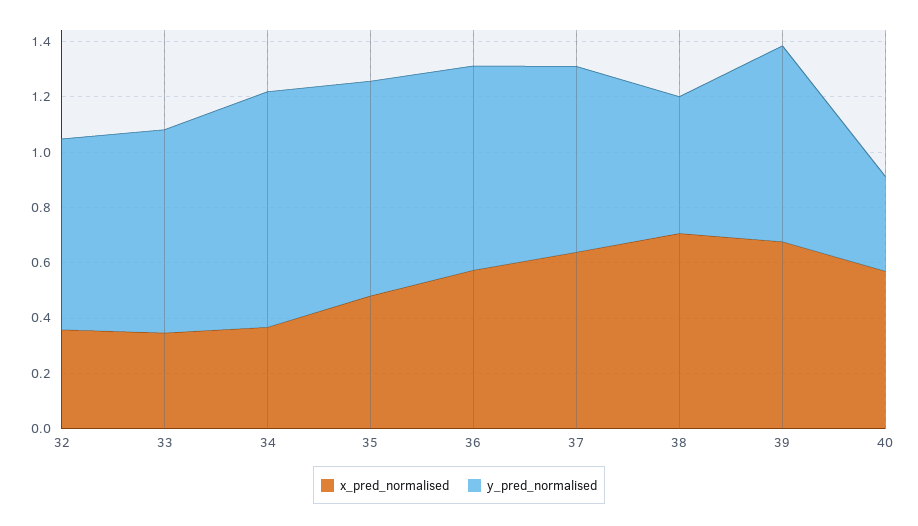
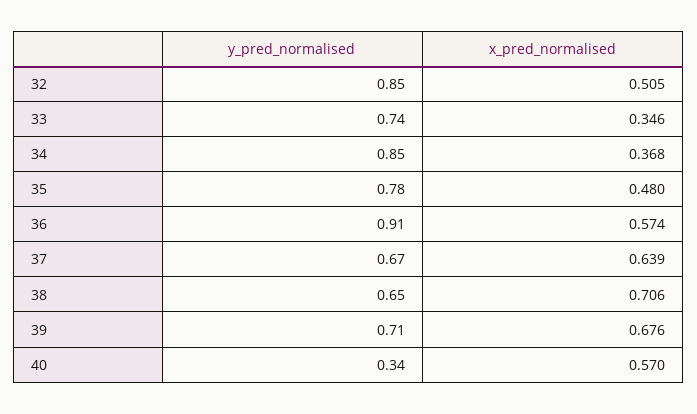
x_pred_normalised, 32: 0.35 -> 0.505
y_pred_normalised, 32: 0.7 -> 0.85
y_pred_normalised, 36: 0.75 -> 0.91
y_pred_normalised, 38: 0.5 -> 0.65

